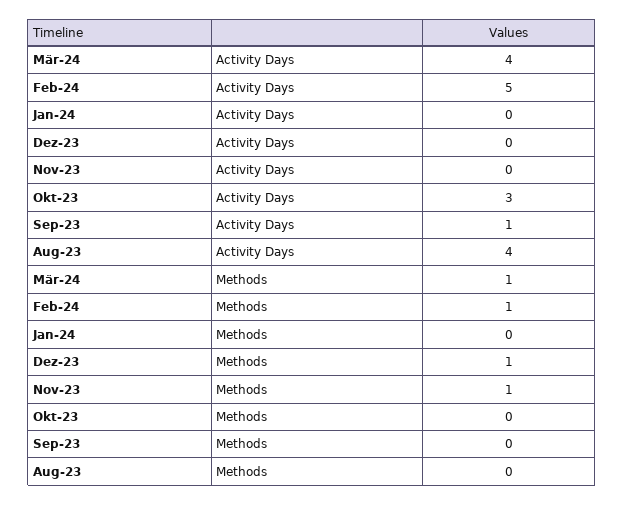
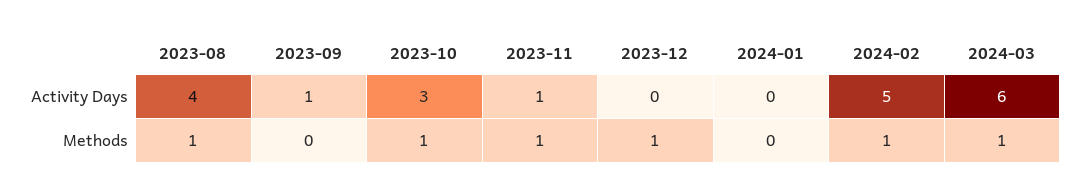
Mär-24, Activity Days: 4 -> 6
Nov-23, Activity Days: 0 -> 1
Okt-23, Methods: 0 -> 1
Aug-23, Methods: 0 -> 1

